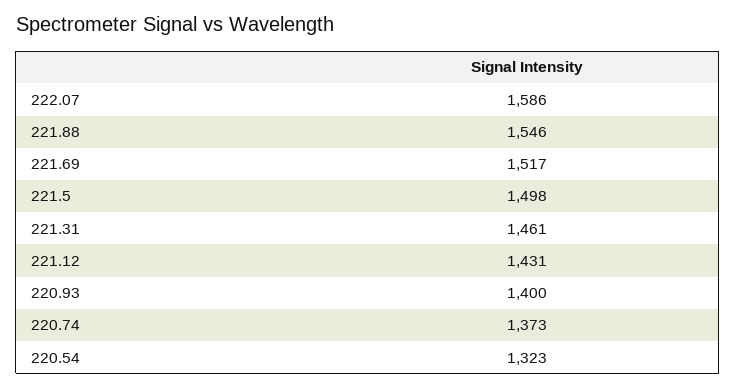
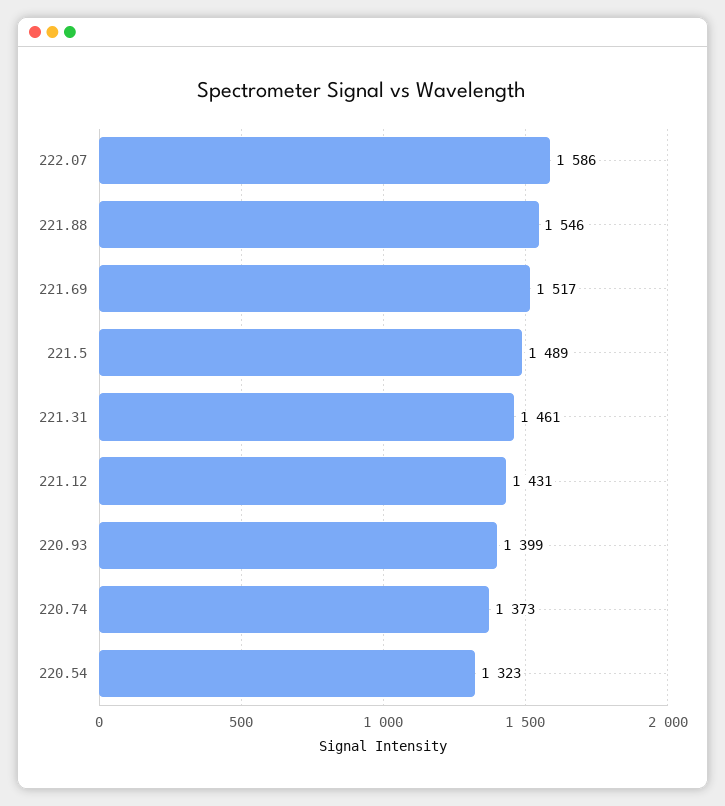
221.5: 1498 -> 1489
220.93: 1400 -> 1399

